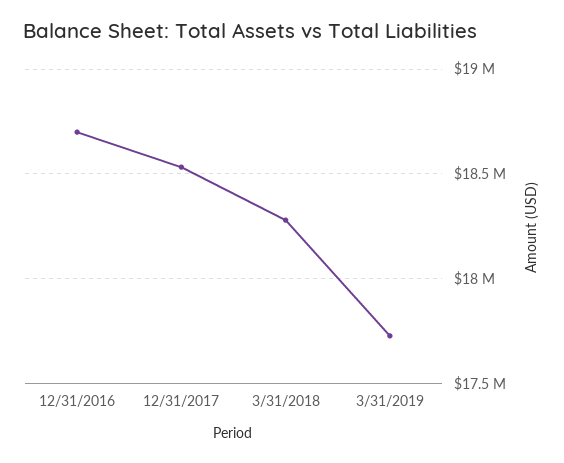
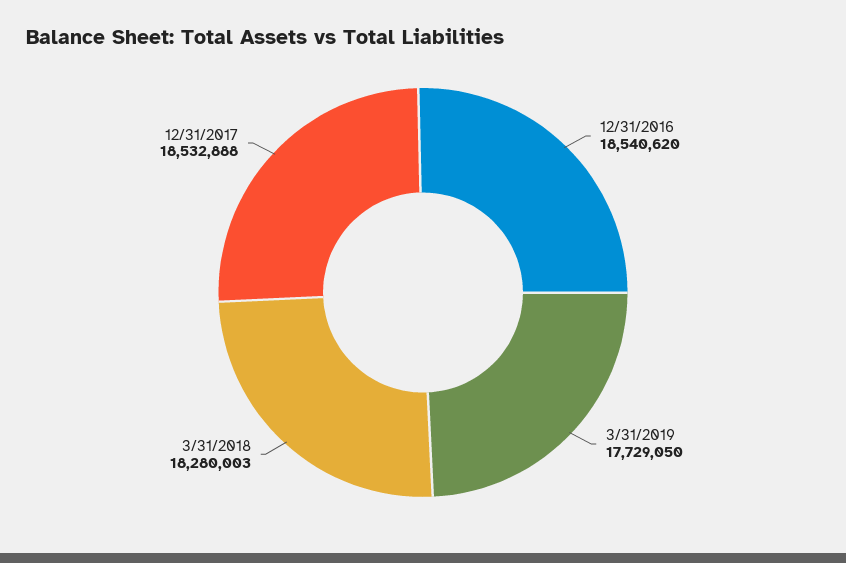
12/31/2016: 18700000 -> 18540620

